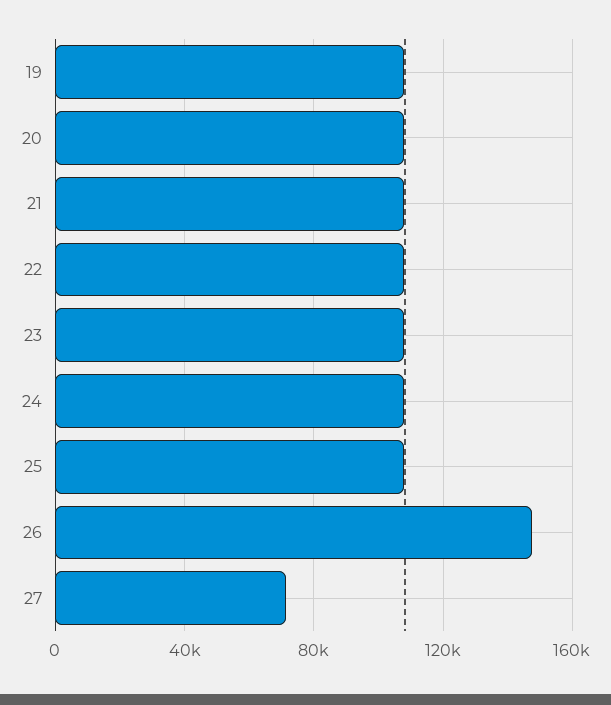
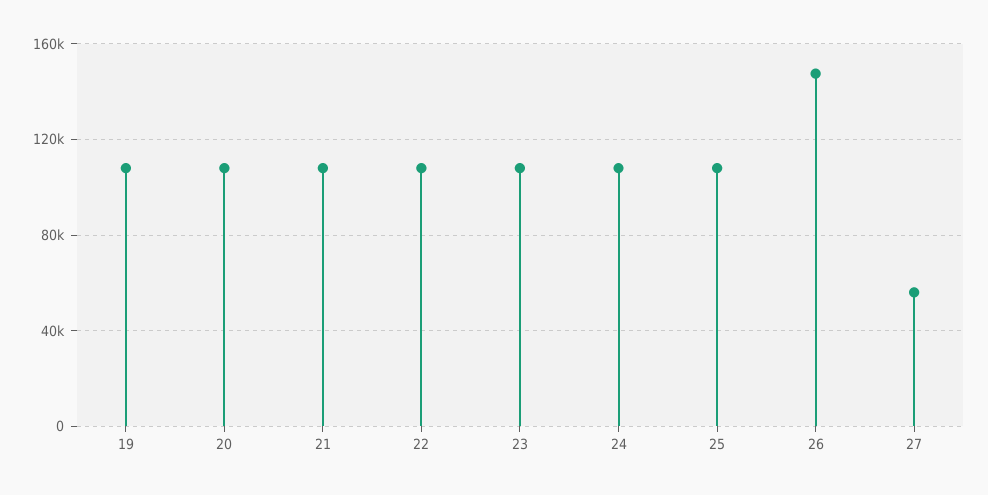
27: 70000 -> 55000

